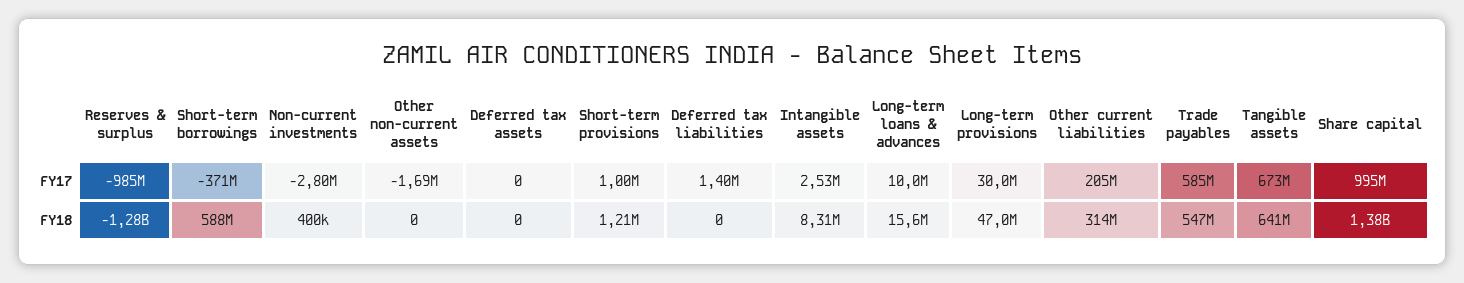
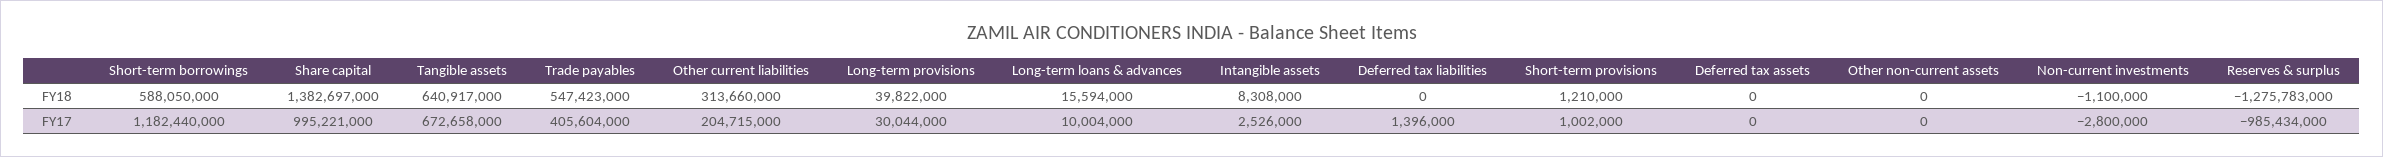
Short-term borrowings, FY17: -371000000 -> 1182440000
Other non-current assets, FY17: -1690000 -> 0
Trade payables, FY17: 585000000 -> 405604000
Non-current investments, FY18: 400000 -> -1100000
Long-term provisions, FY18: 47000000 -> 39822000

